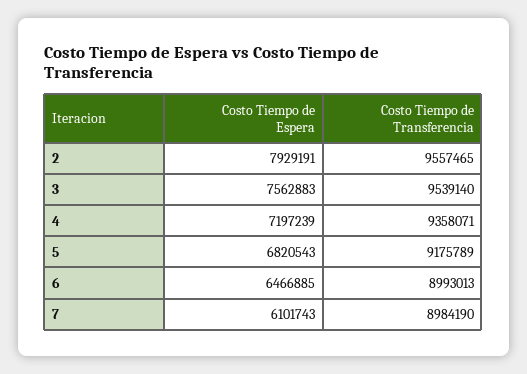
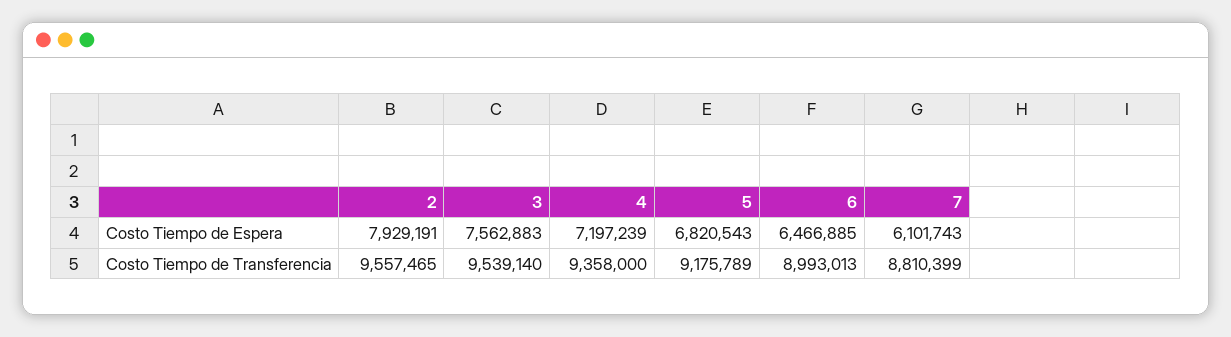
Costo Tiempo de Transferencia, 4: 9358071 -> 9358000
Costo Tiempo de Transferencia, 7: 8984190 -> 8810399

